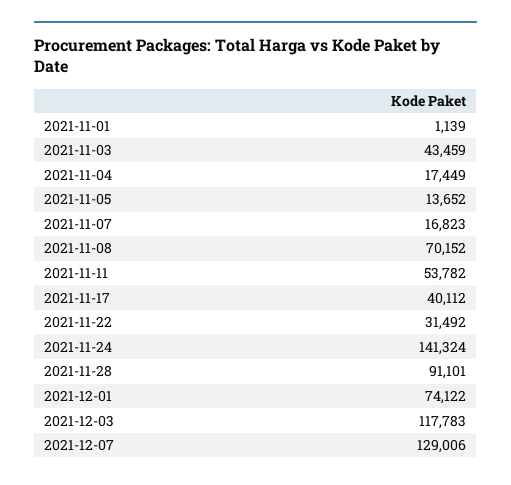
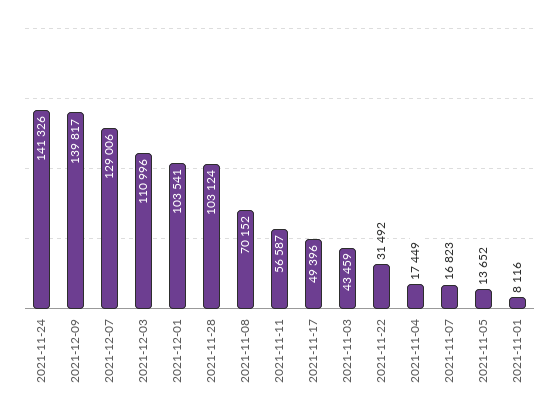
2021-11-01: 1139 -> 8116
2021-11-11: 53782 -> 56587
2021-11-17: 40112 -> 49396
2021-11-24: 141324 -> 141326
2021-11-28: 91101 -> 103124
2021-12-01: 74122 -> 103541
2021-12-03: 117783 -> 110996
2021-12-09: none -> 139817

